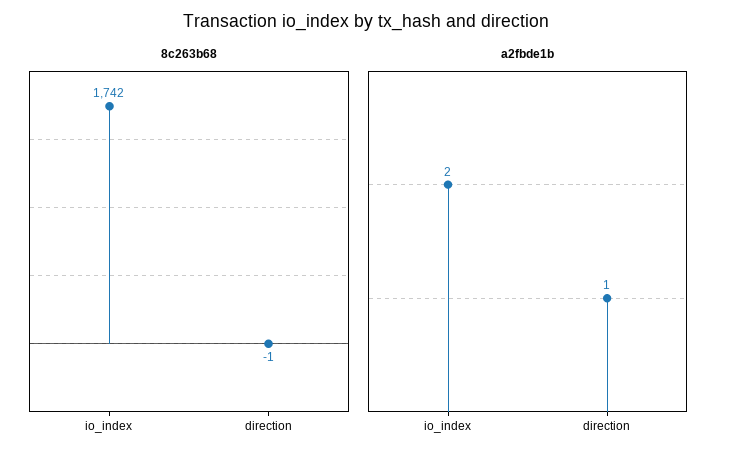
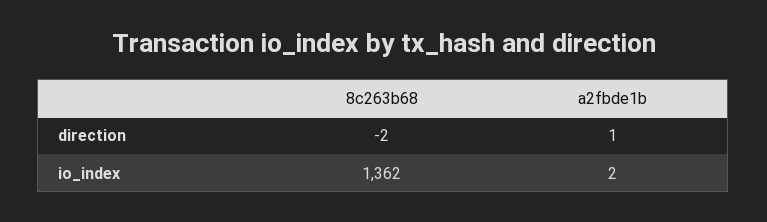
8c263b68, io_index: 1742 -> 1362
8c263b68, direction: -1 -> -2

